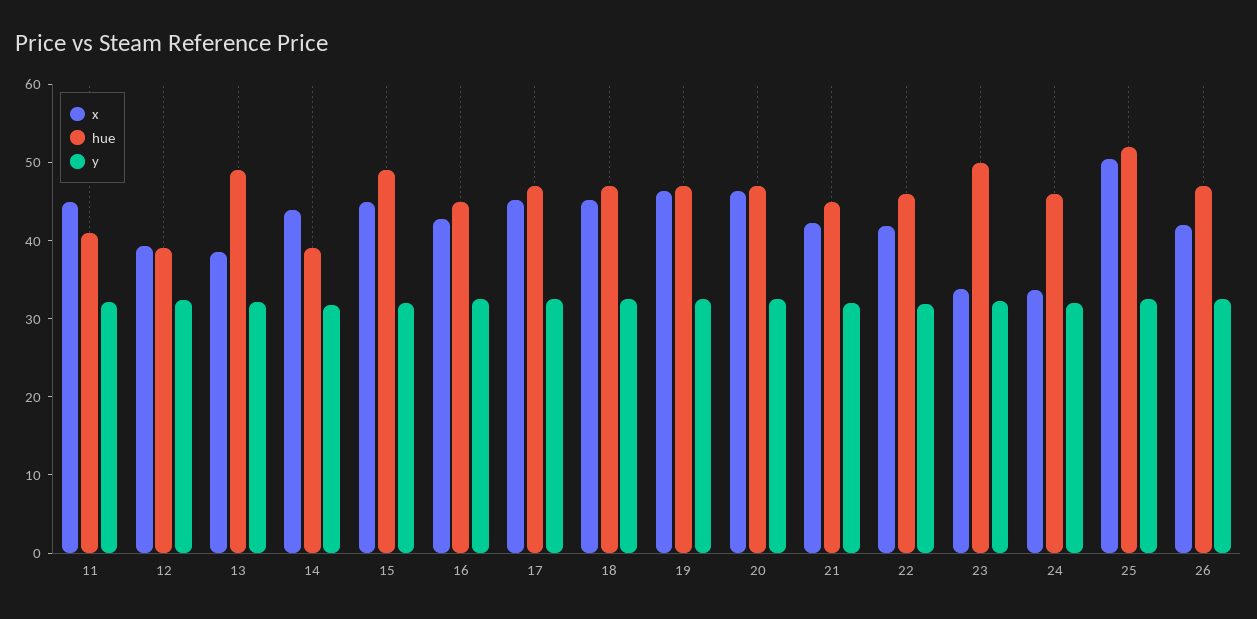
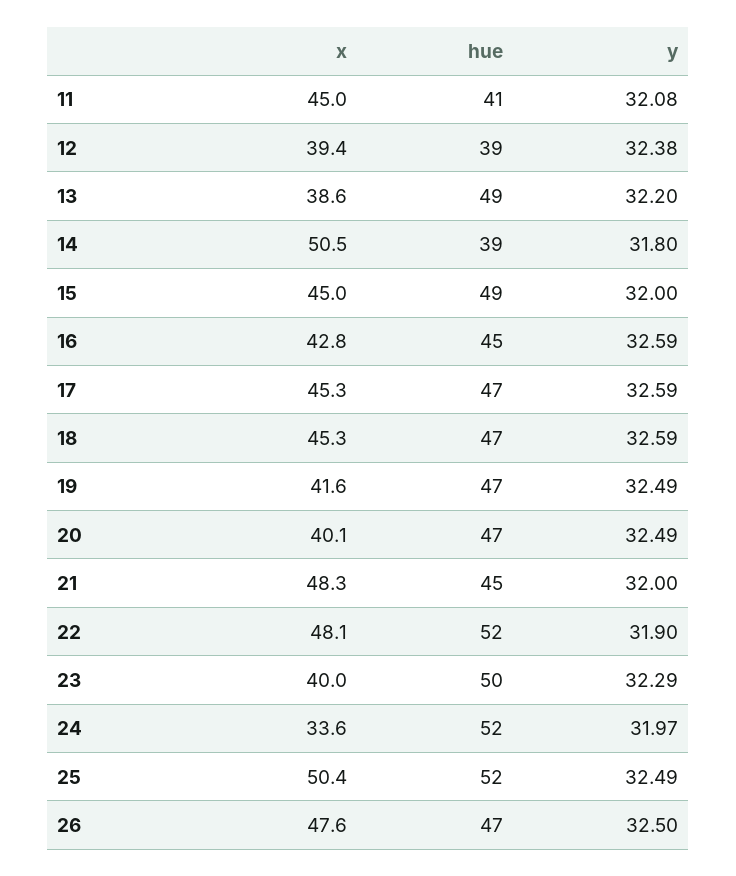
x, 14: 44 -> 50.5
x, 19: 46 -> 41.6
x, 20: 46 -> 40.1
x, 21: 42 -> 48.3
x, 22: 42 -> 48.1
hue, 22: 46 -> 52
x, 23: 34 -> 40
hue, 24: 46 -> 52
x, 26: 42 -> 47.6

